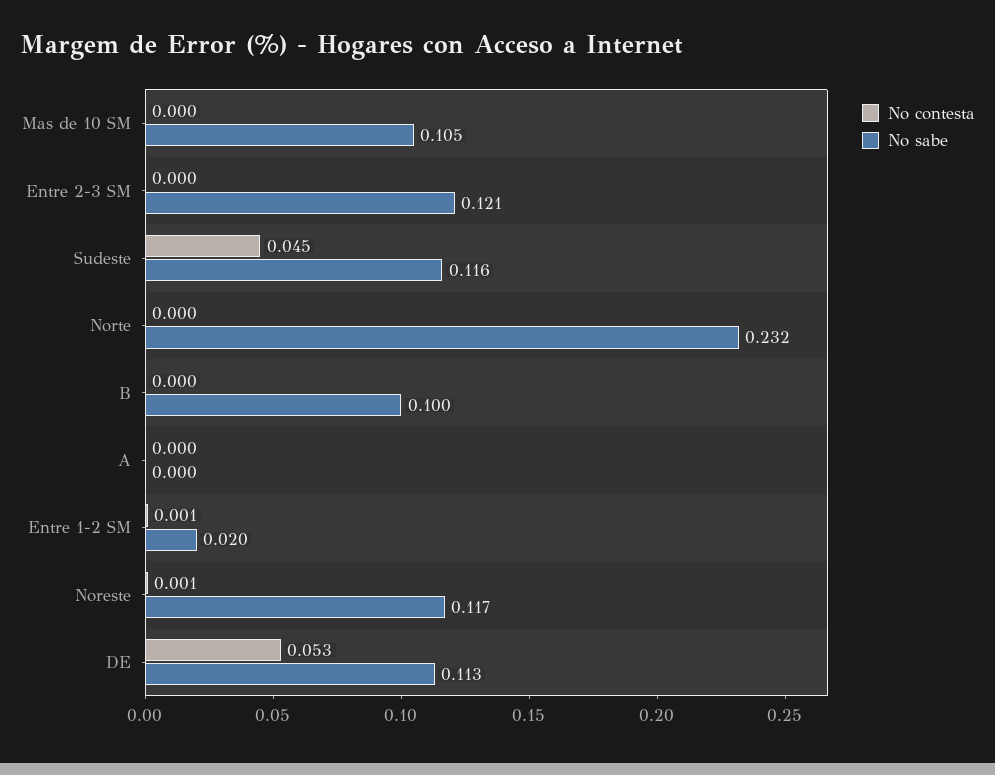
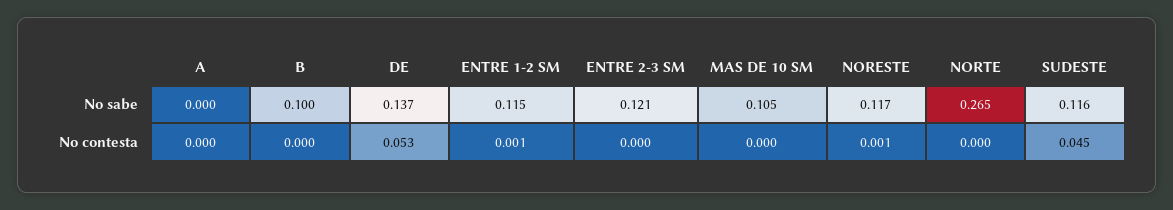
No sabe, Norte: 0.232 -> 0.265
No sabe, Entre 1-2 SM: 0.02 -> 0.115
No sabe, DE: 0.113 -> 0.137

